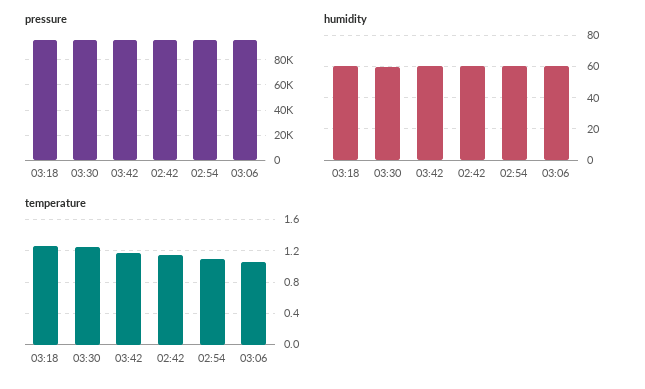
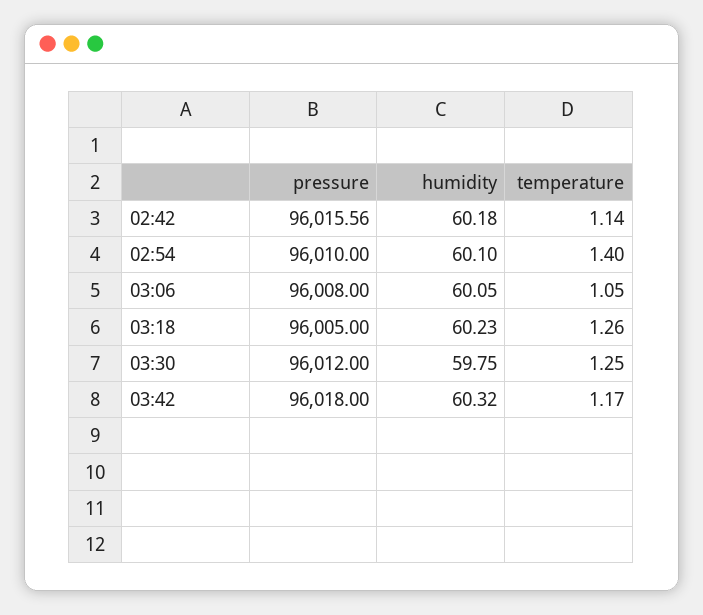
temperature, 02:54: 1.1 -> 1.4

